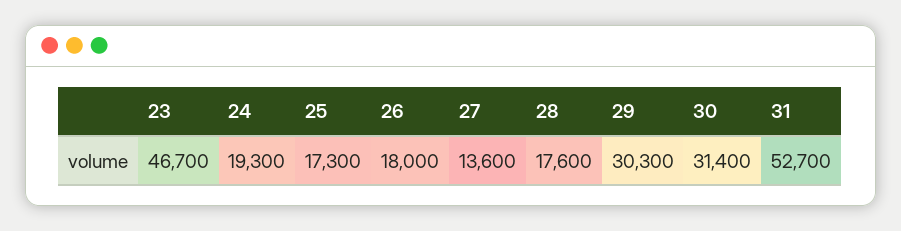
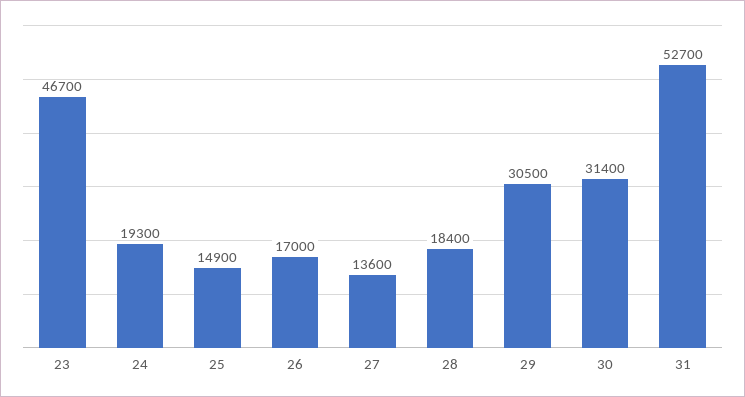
25: 17300 -> 14900
26: 18000 -> 17000
28: 17600 -> 18400
29: 30300 -> 30500

